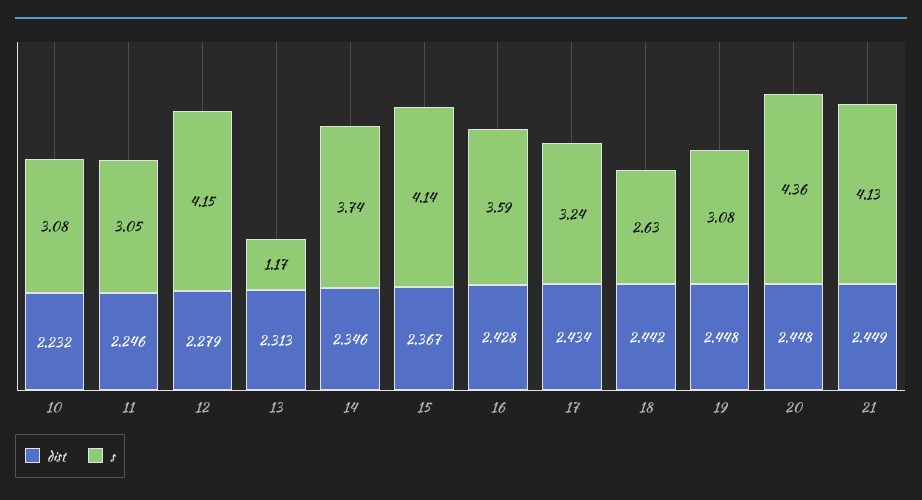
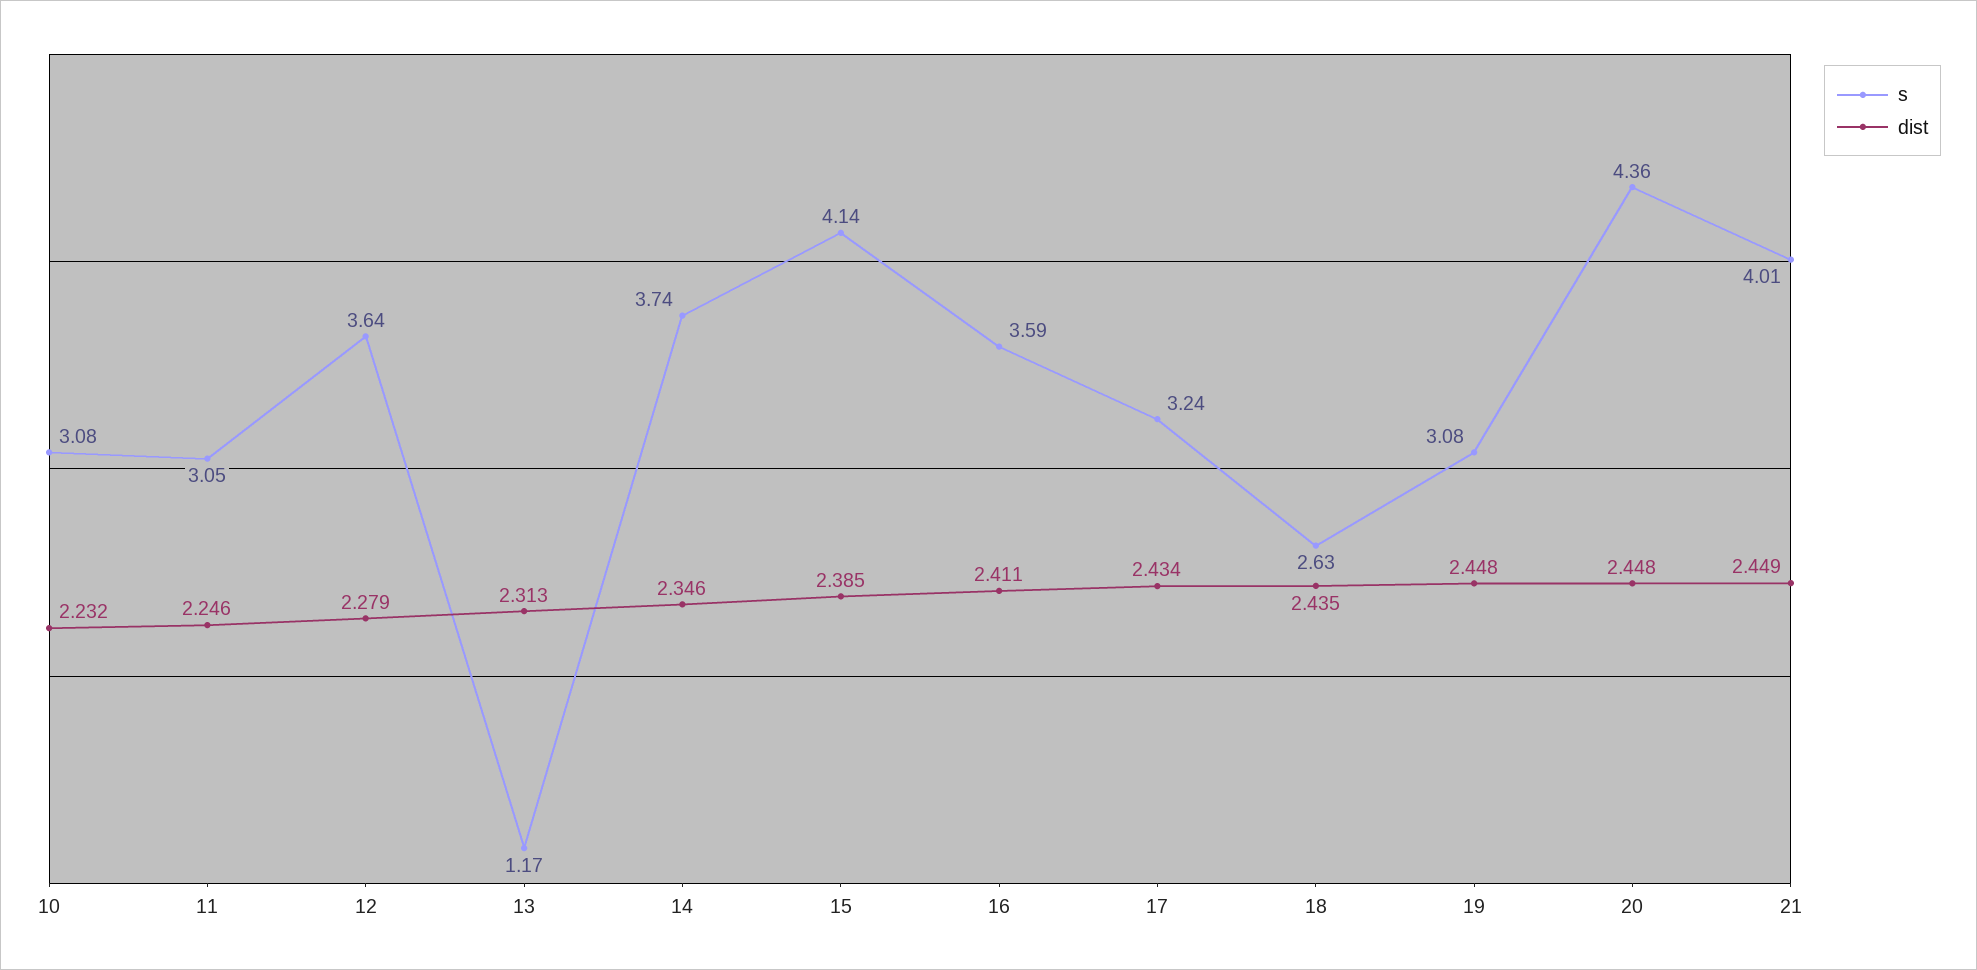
s, 12: 4.15 -> 3.64
dist, 15: 2.367 -> 2.385
dist, 16: 2.428 -> 2.411
dist, 18: 2.442 -> 2.435
s, 21: 4.13 -> 4.01

